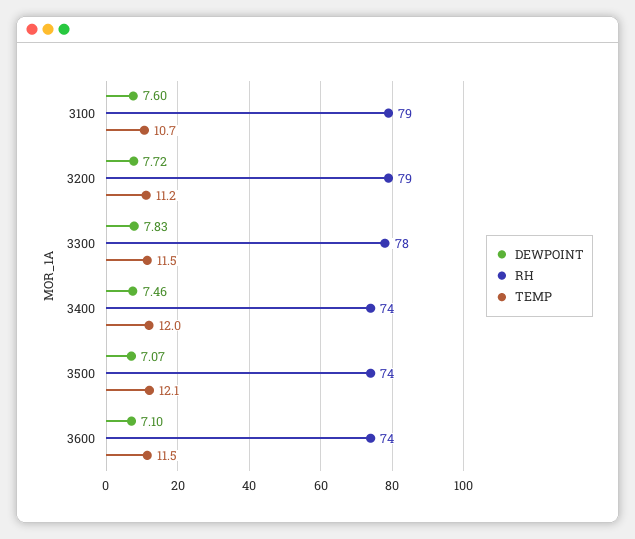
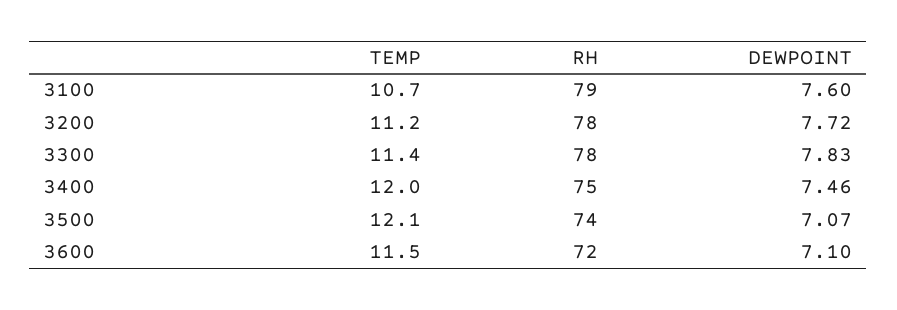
RH, 3200: 79 -> 78
TEMP, 3300: 11.5 -> 11.4
RH, 3400: 74 -> 75
RH, 3600: 74 -> 72

